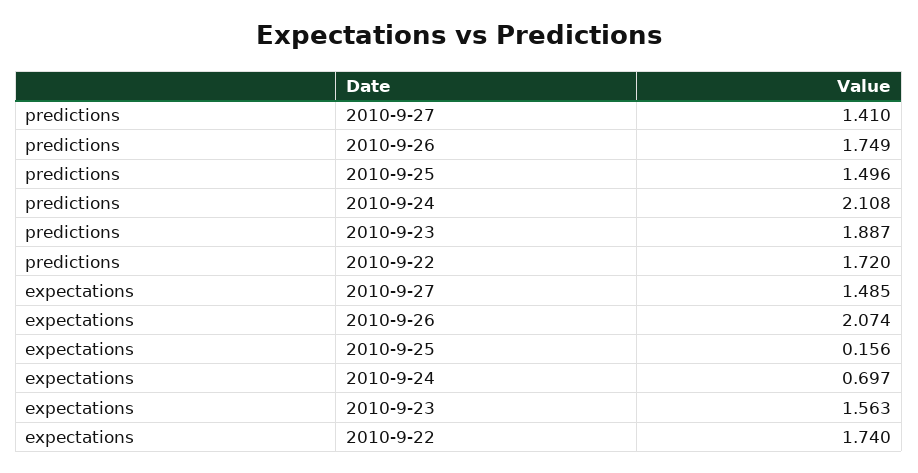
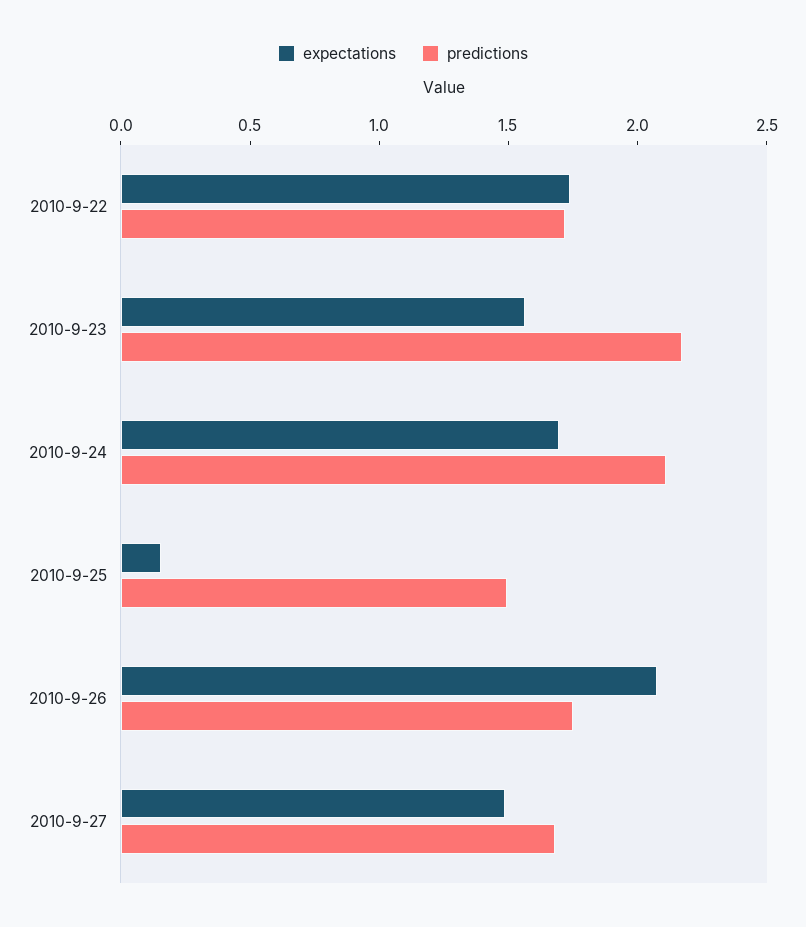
predictions, 2010-9-27: 1.41 -> 1.7
predictions, 2010-9-23: 1.887 -> 2.2
expectations, 2010-9-24: 0.697 -> 1.7

